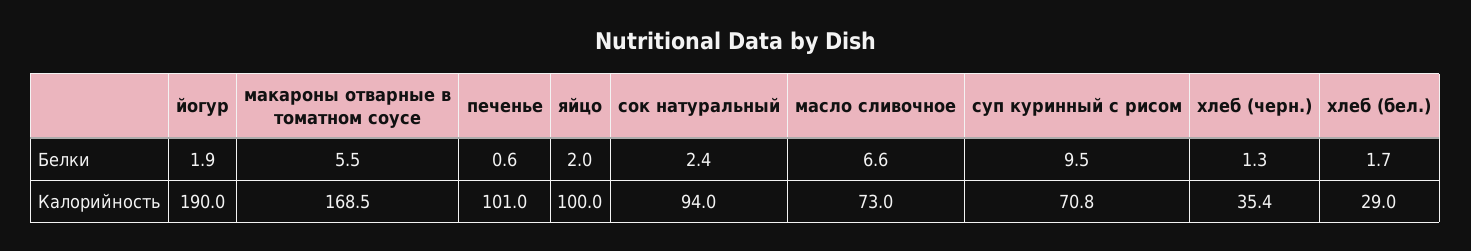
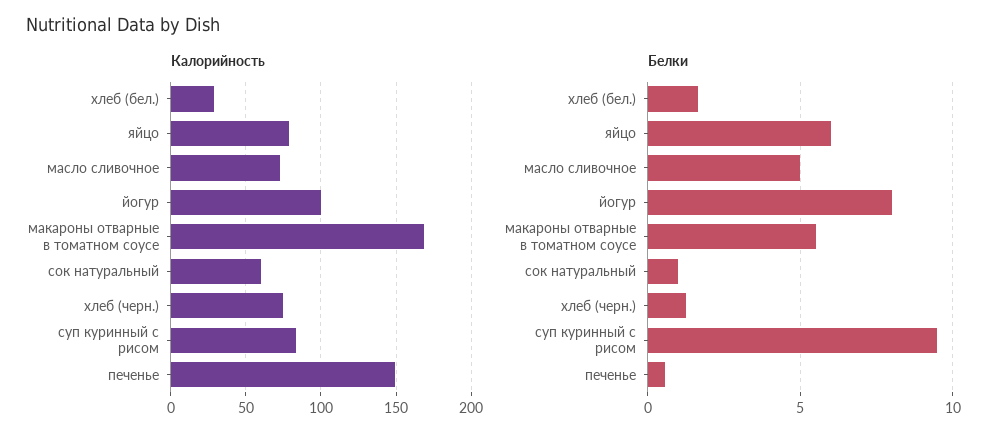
Белки, йогур: 1.9 -> 8
Белки, яйцо: 2 -> 6
Белки, сок натуральный: 2.4 -> 1
Белки, масло сливочное: 6.6 -> 5
Калорийность, йогур: 190 -> 100
Калорийность, печенье: 101 -> 150
Калорийность, яйцо: 100 -> 80
Калорийность, сок натуральный: 94 -> 60
Калорийность, суп куринный с рисом: 70.8 -> 85
Калорийность, хлеб (черн.): 35.4 -> 75

